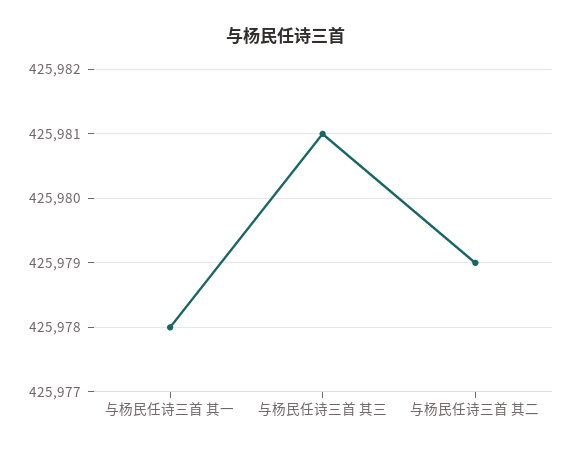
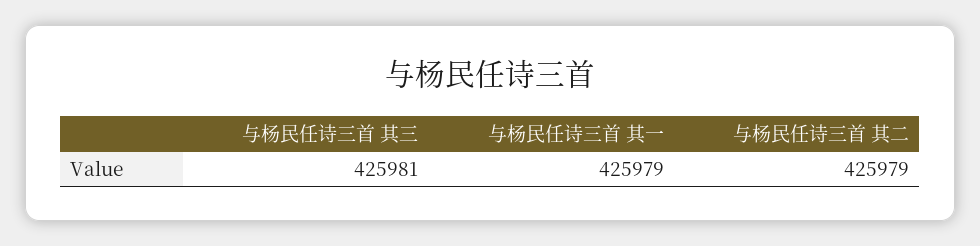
与杨民任诗三首 其一: 425978 -> 425979

